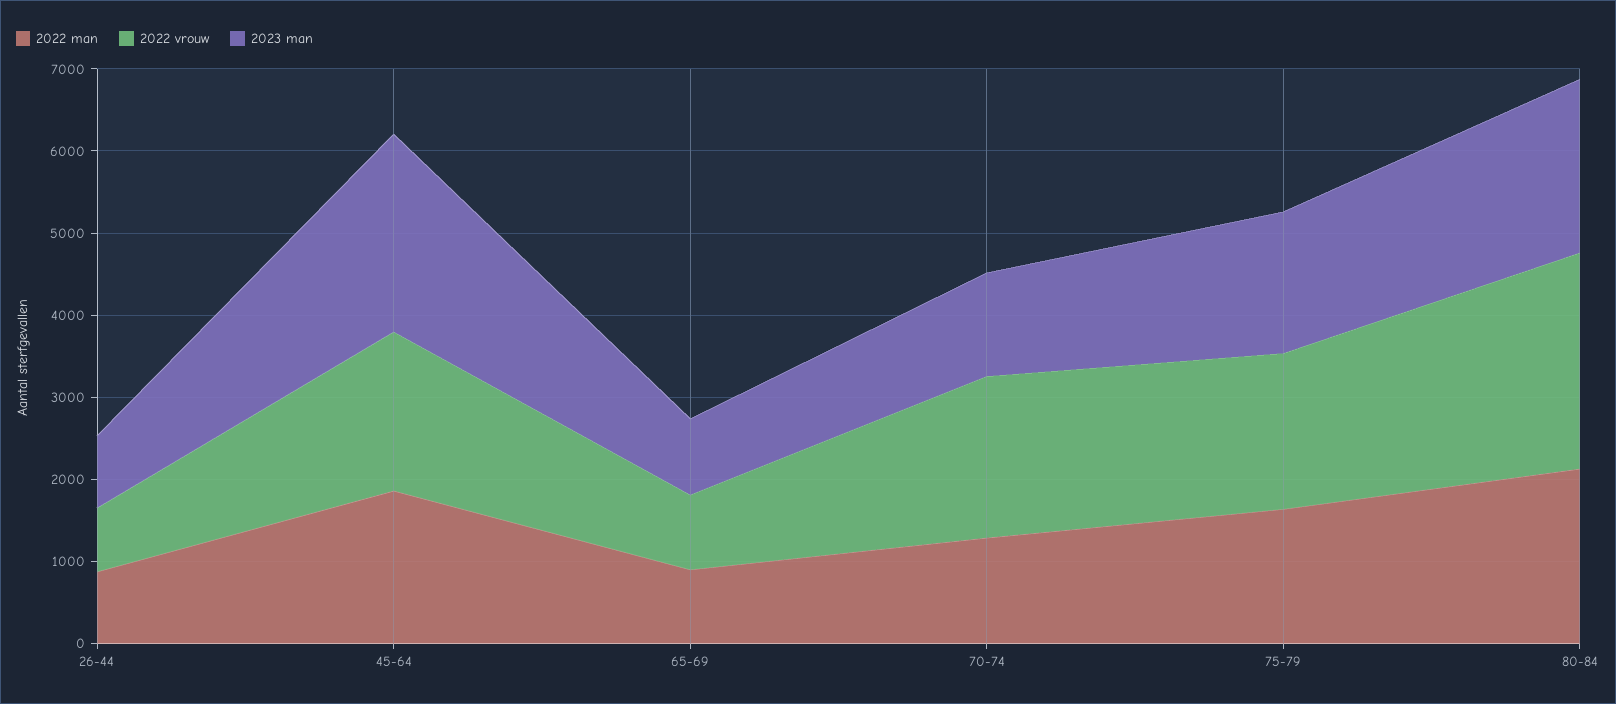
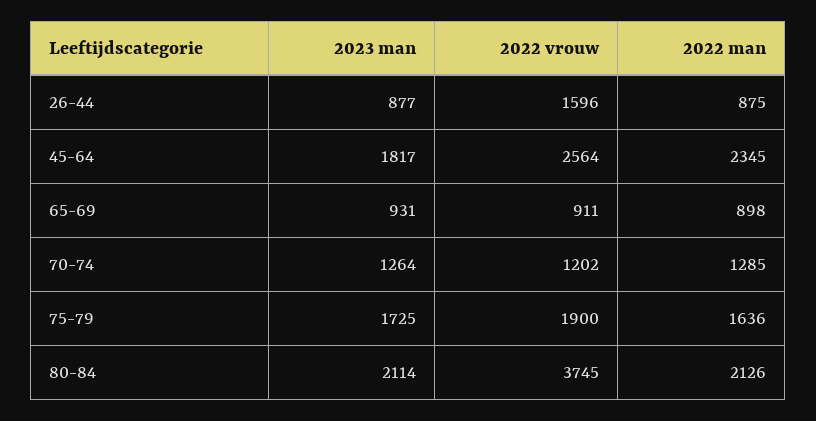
2022 vrouw, 26-44: 800 -> 1596
2022 man, 45-64: 1800 -> 2345
2022 vrouw, 45-64: 2000 -> 2564
2023 man, 45-64: 2400 -> 1817
2022 vrouw, 70-74: 2000 -> 1202
2022 vrouw, 80-84: 2600 -> 3745

